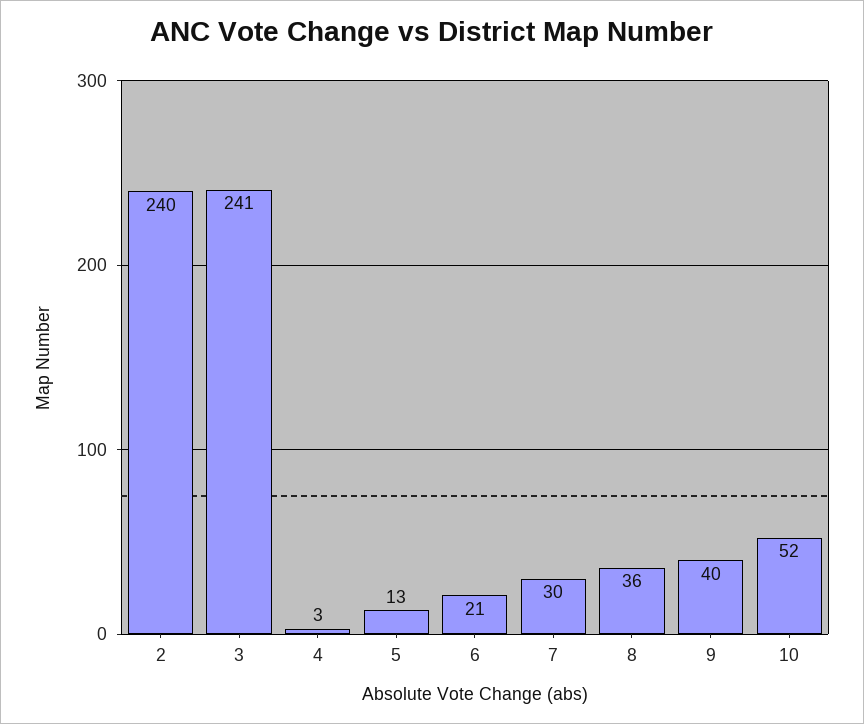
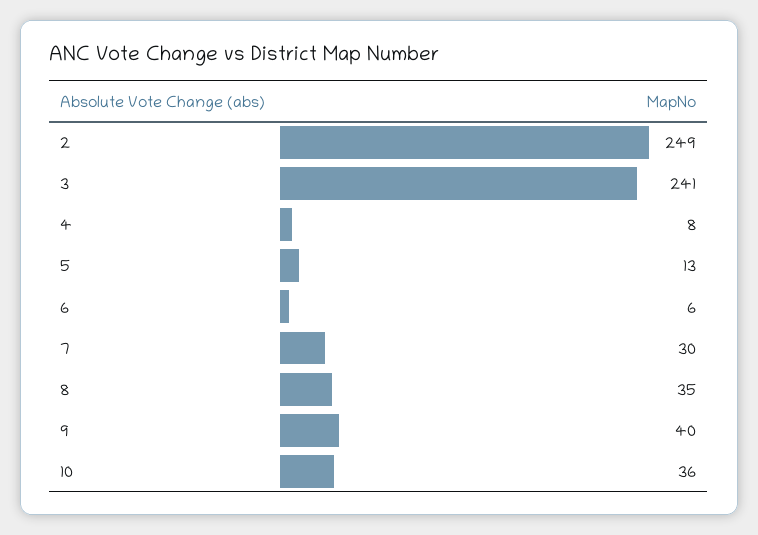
2: 240 -> 249
4: 3 -> 8
6: 21 -> 6
8: 36 -> 35
10: 52 -> 36

